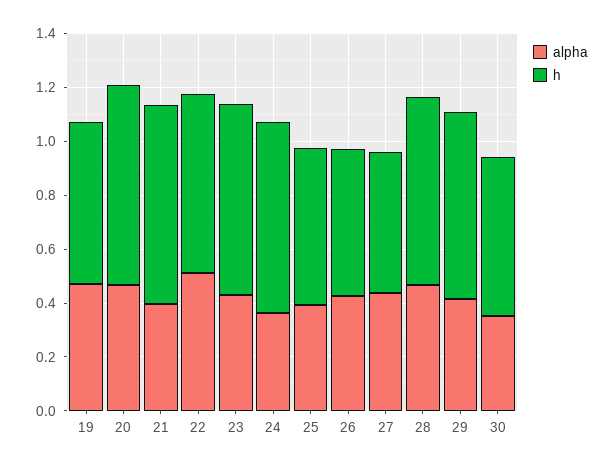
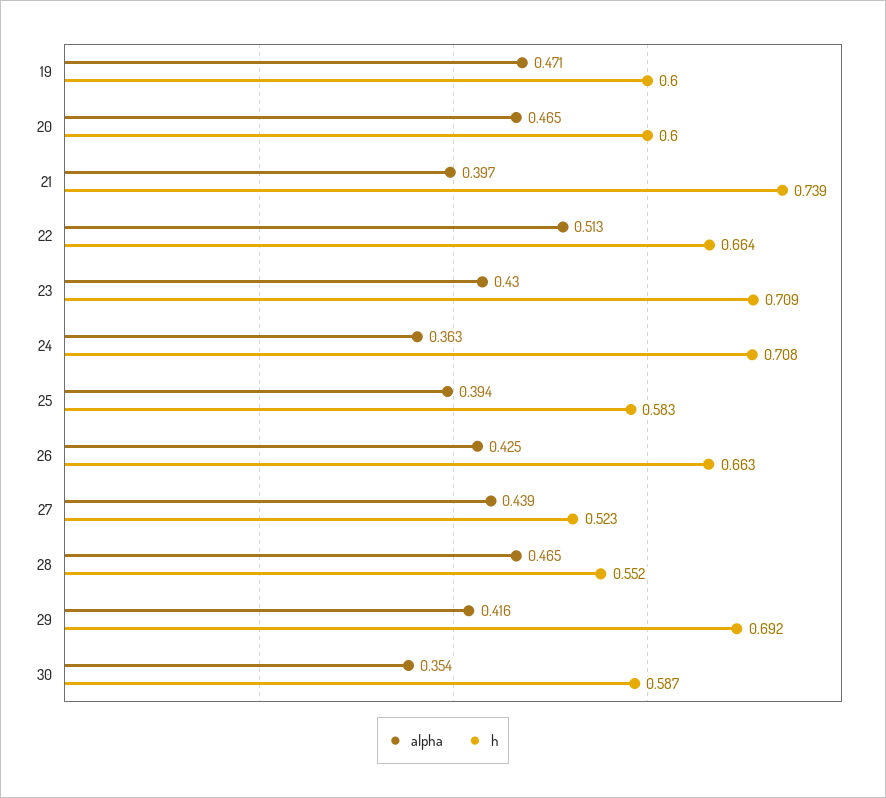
h, 20: 0.75 -> 0.6
h, 26: 0.55 -> 0.663
h, 28: 0.7 -> 0.552

